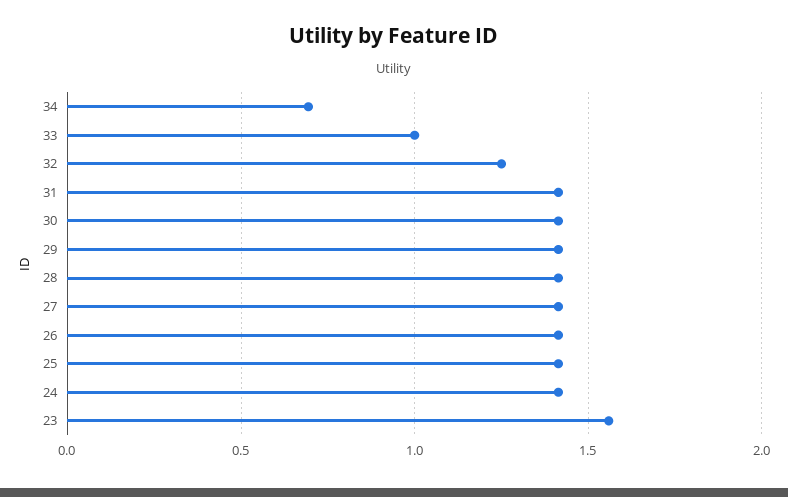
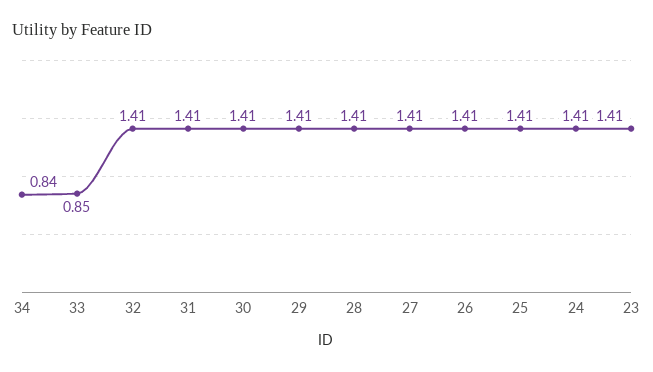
34: 0.7 -> 0.84
33: 1 -> 0.85
32: 1.25 -> 1.41
23: 1.55 -> 1.41

